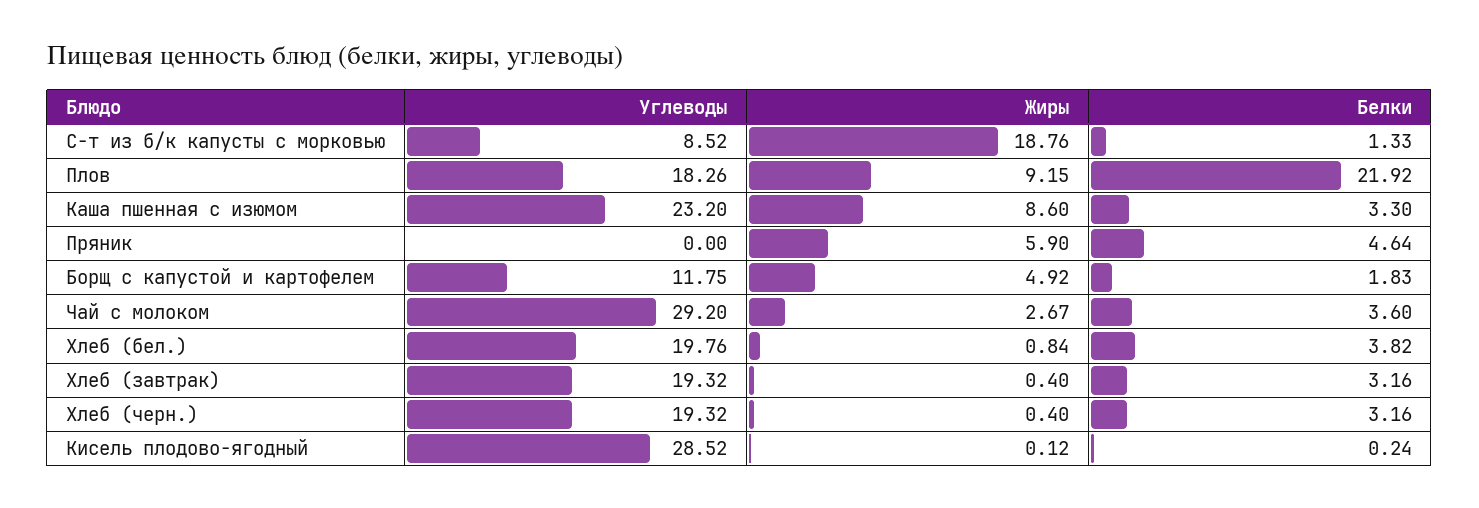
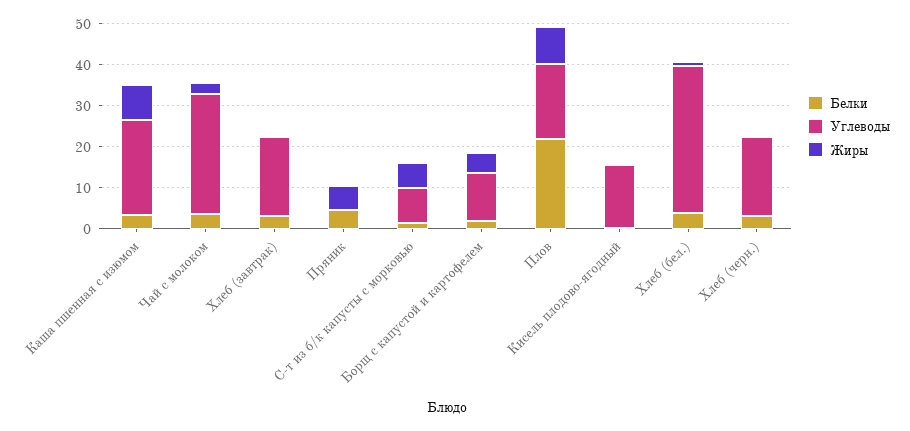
Жиры, С-т из б/к капусты с морковью: 18.76 -> 6
Углеводы, Хлеб (бел.): 19.76 -> 36
Углеводы, Кисель плодово-ягодный: 28.52 -> 16

